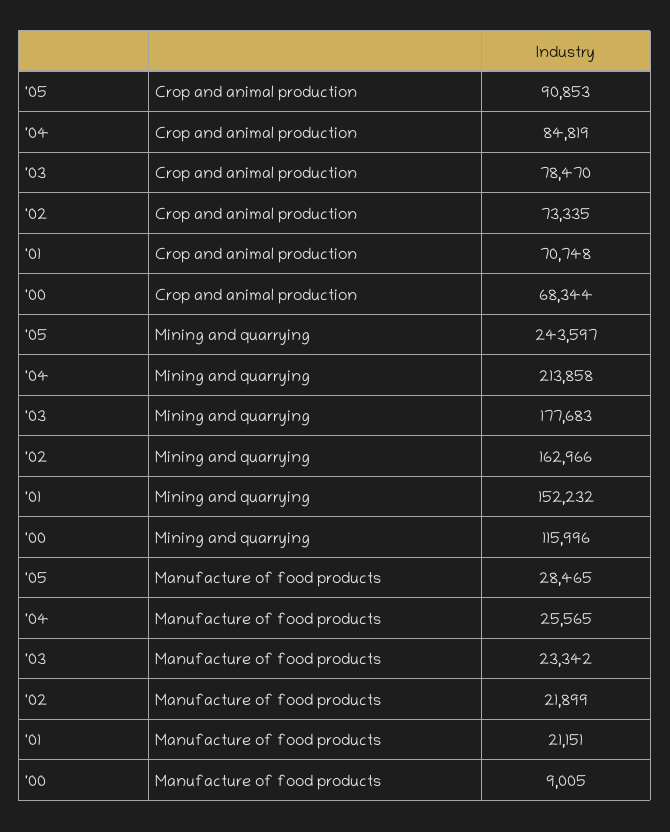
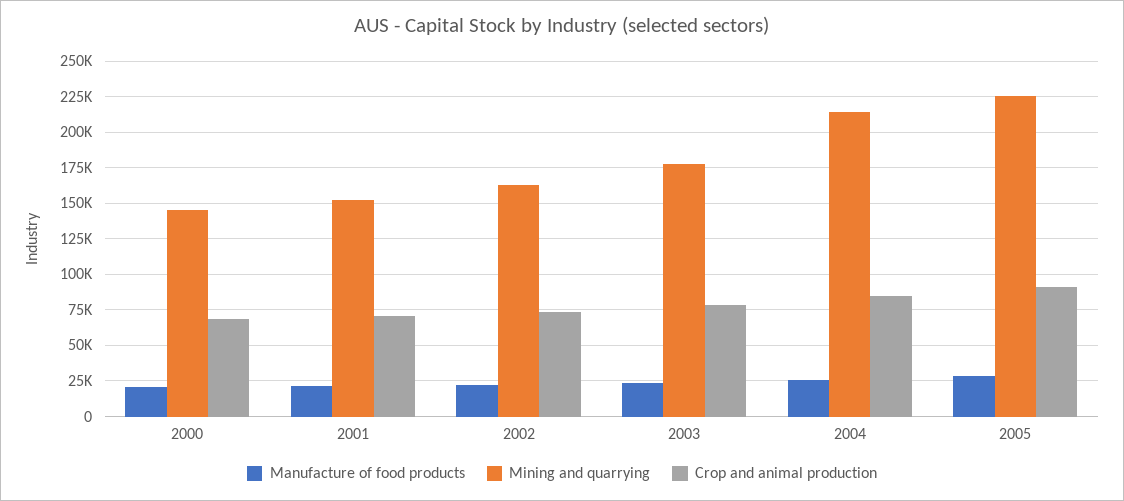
Mining and quarrying, '05: 243597 -> 225000
Mining and quarrying, '00: 115996 -> 145000
Manufacture of food products, '00: 9005 -> 20000

